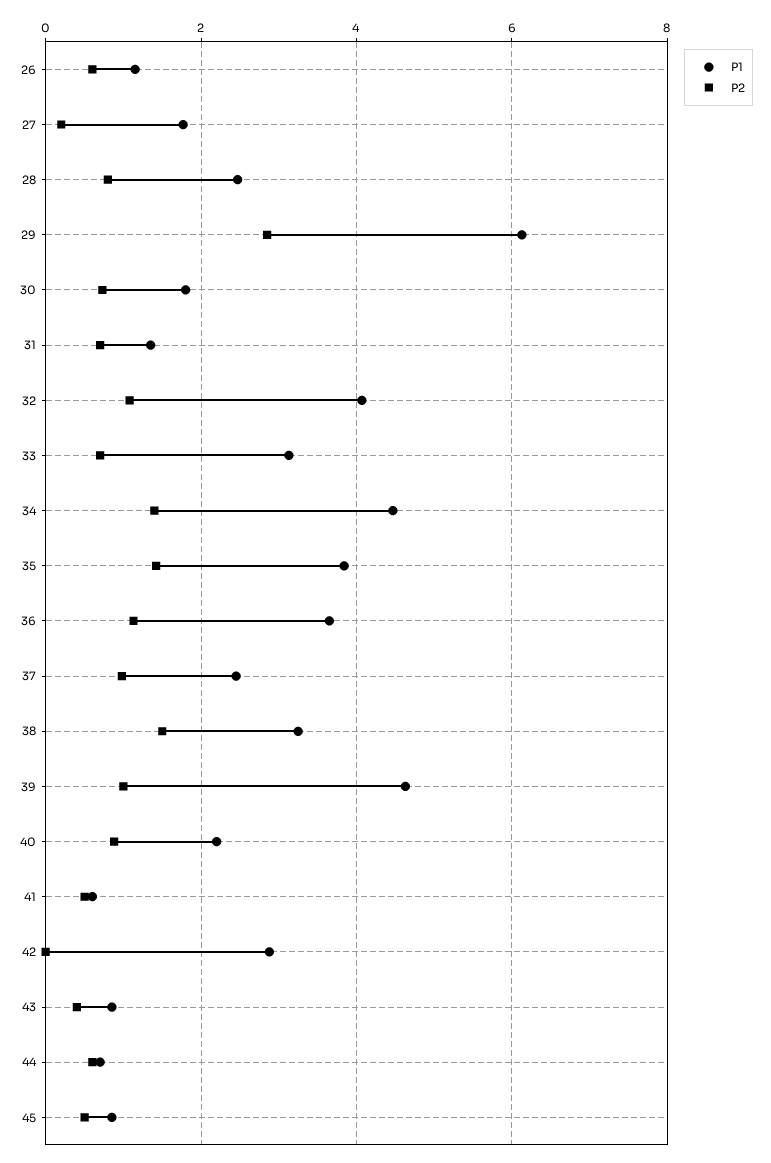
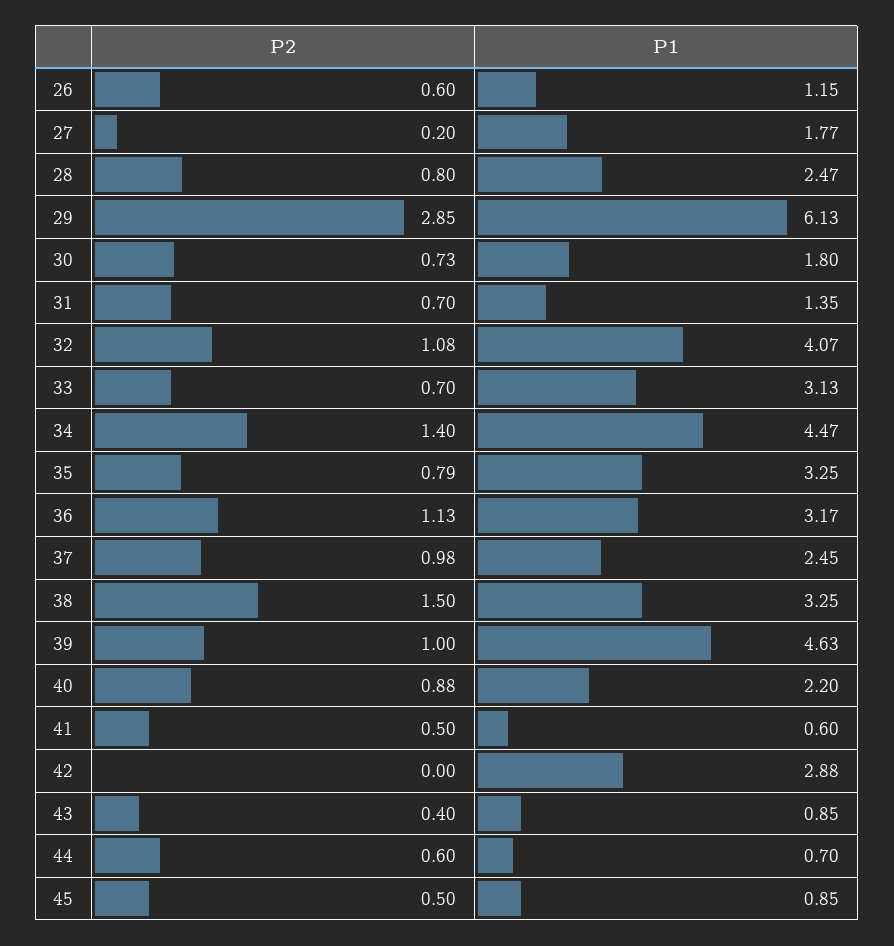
P1, 35: 3.8 -> 3.25
P2, 35: 1.4 -> 0.79
P1, 36: 3.6 -> 3.17

